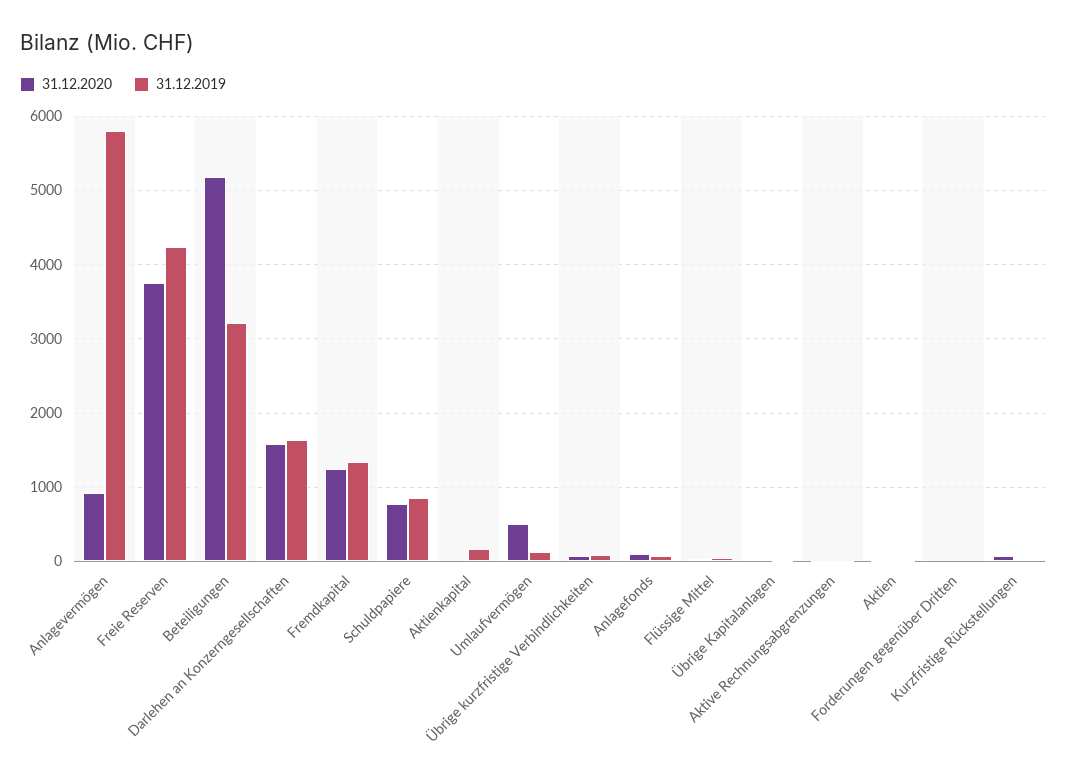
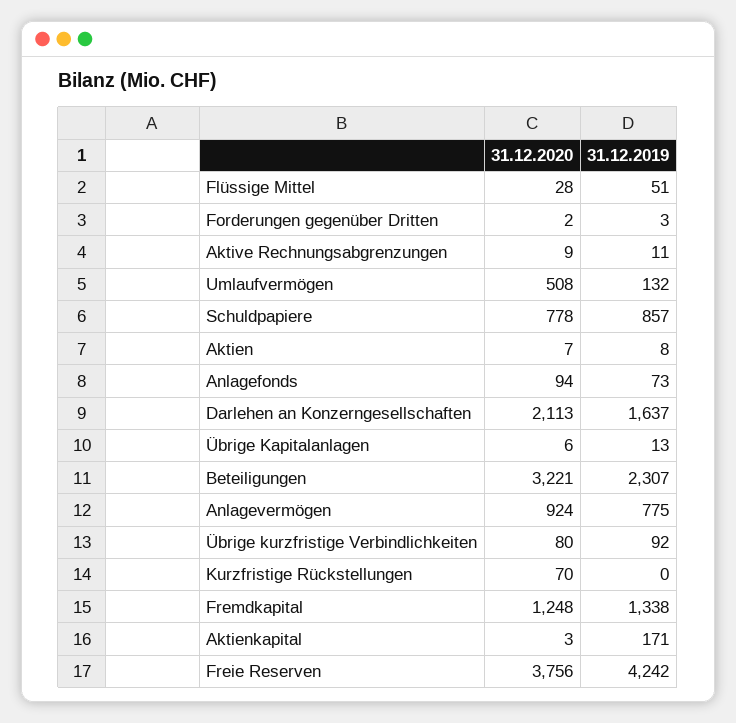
31.12.2019, Anlagevermögen: 5800 -> 775
31.12.2020, Beteiligungen: 5200 -> 3221
31.12.2019, Beteiligungen: 3200 -> 2307
31.12.2020, Darlehen an Konzerngesellschaften: 1600 -> 2113

